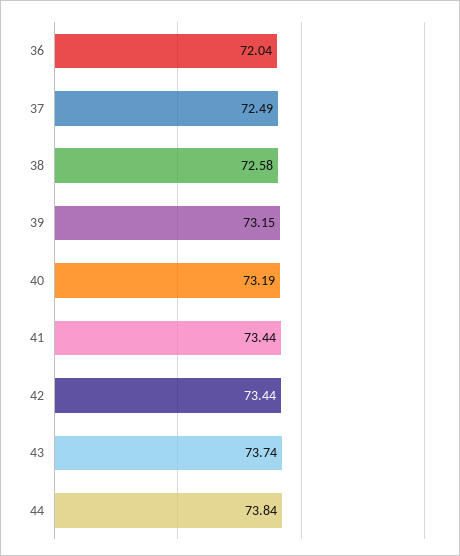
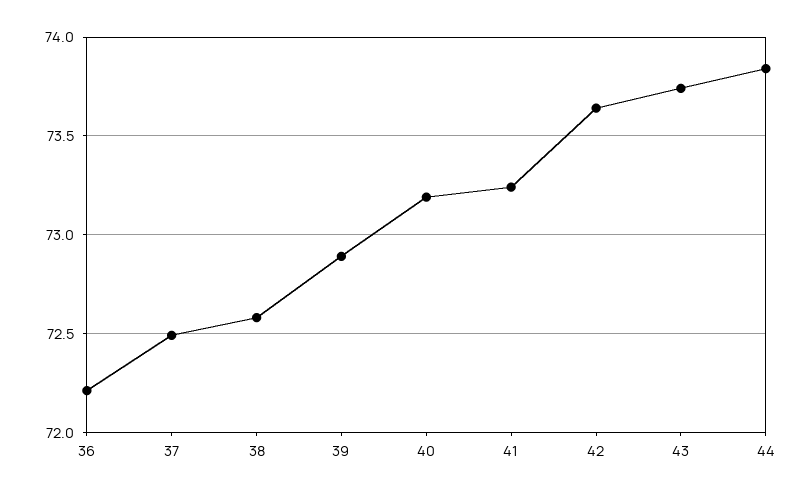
36: 72.04 -> 72.2
39: 73.15 -> 72.9
41: 73.44 -> 73.25
42: 73.44 -> 73.65

